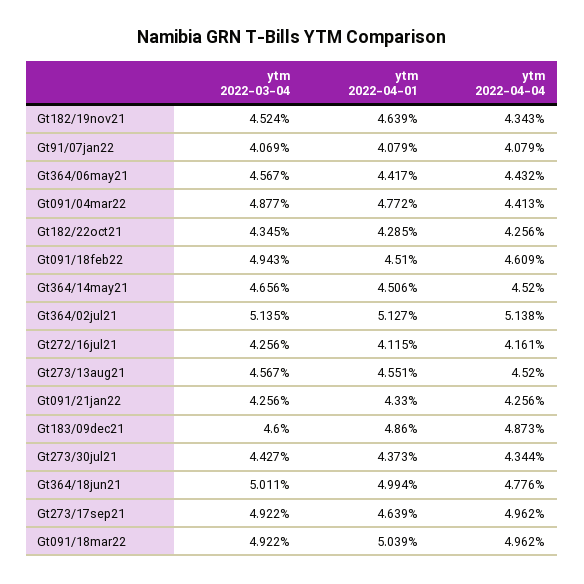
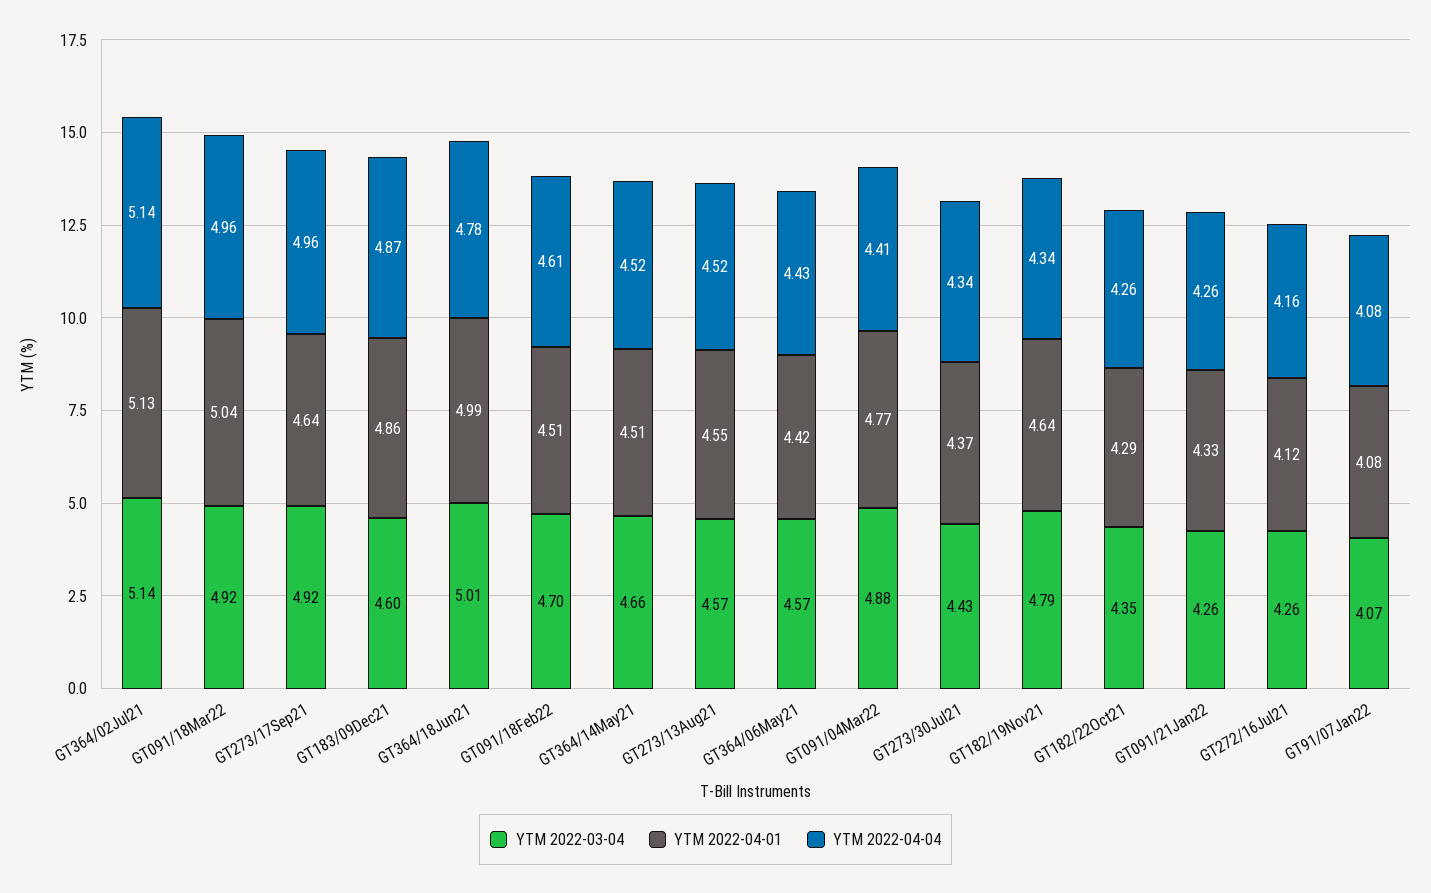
ytm 2022-03-04, Gt182/19nov21: 4.524 -> 4.79
ytm 2022-03-04, Gt091/18feb22: 4.943 -> 4.7

